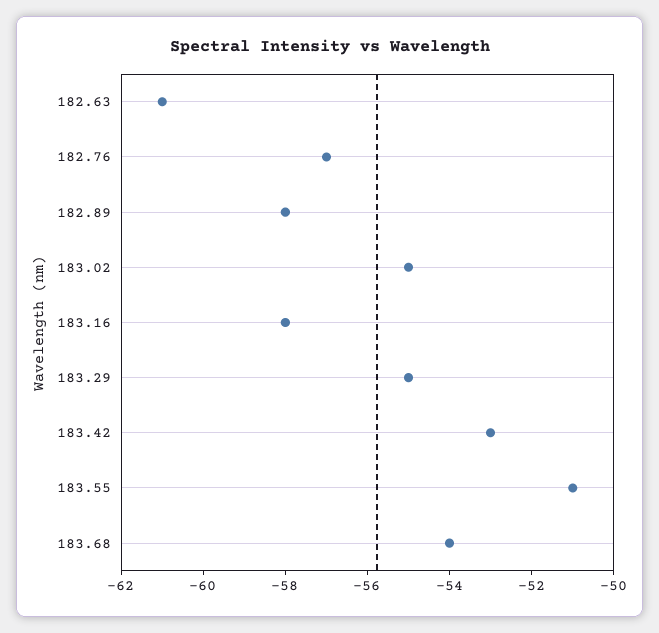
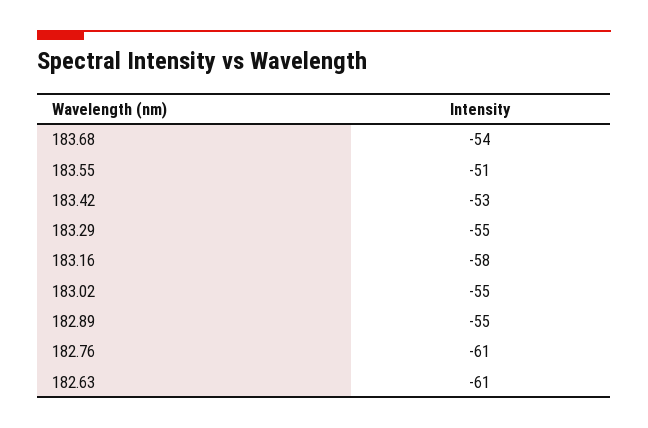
182.76: -57 -> -61
182.89: -58 -> -55

